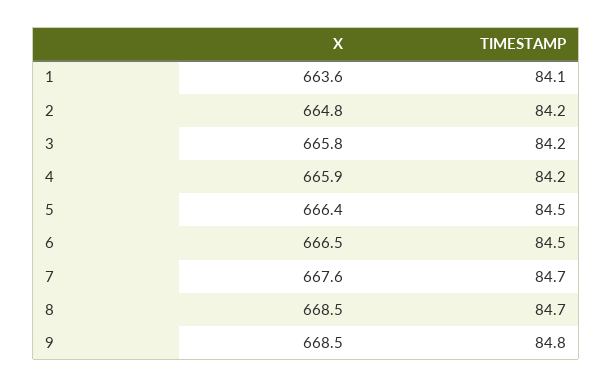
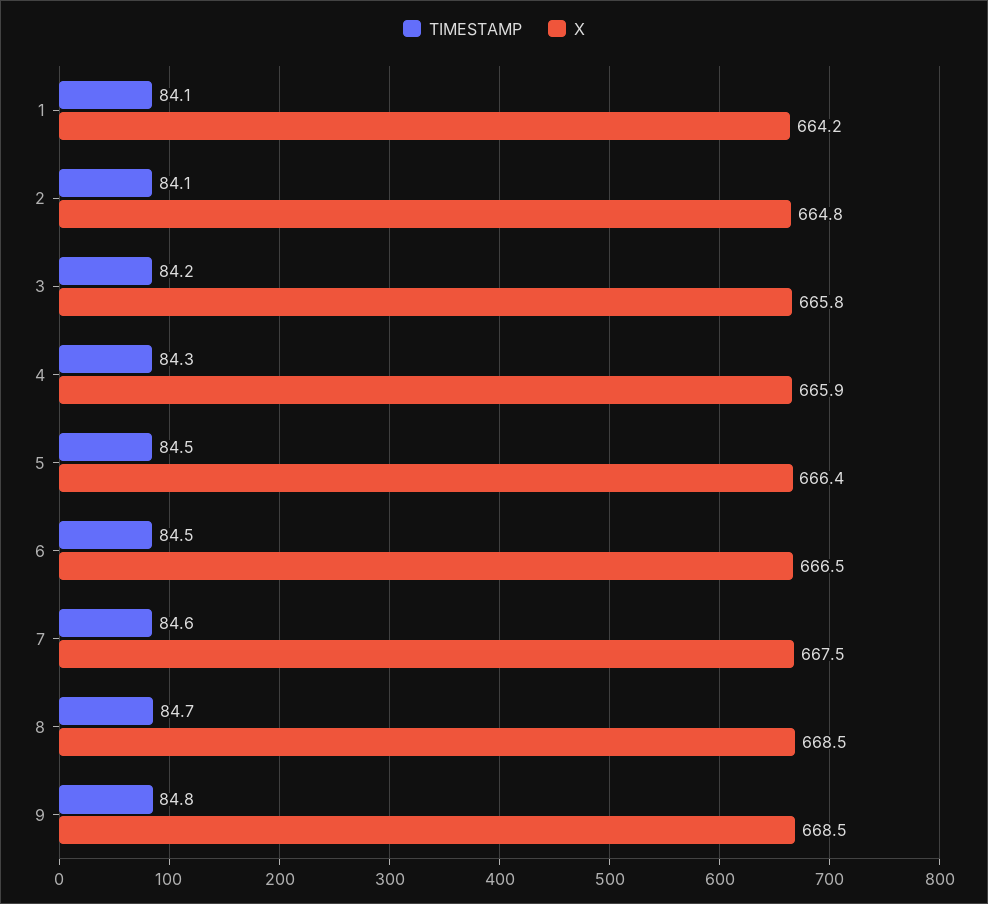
X, 1: 663.6 -> 664.2
TIMESTAMP, 2: 84.2 -> 84.1
TIMESTAMP, 4: 84.2 -> 84.3
X, 7: 667.6 -> 667.5
TIMESTAMP, 7: 84.7 -> 84.6

